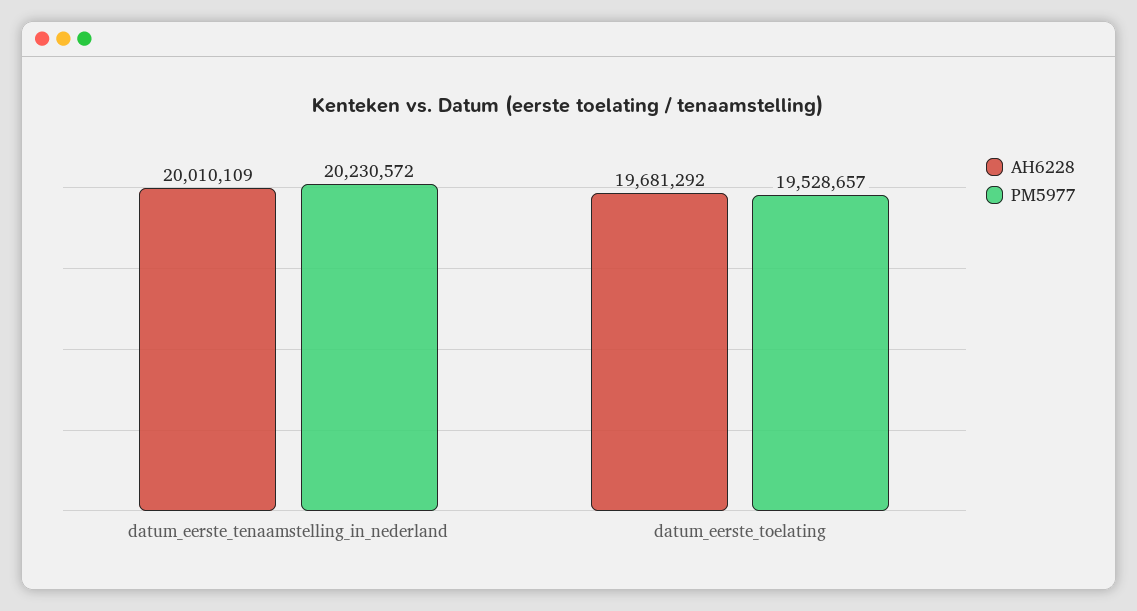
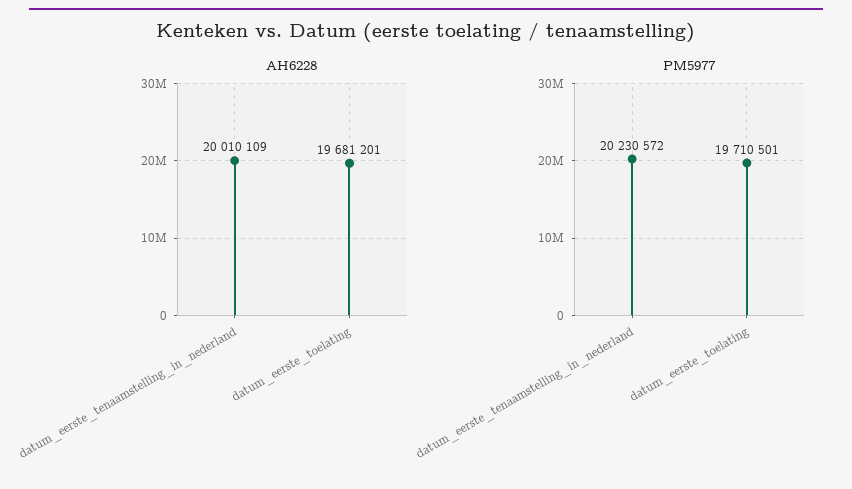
AH6228, datum_eerste_toelating: 19681292 -> 19681201
PM5977, datum_eerste_toelating: 19528657 -> 19710501

